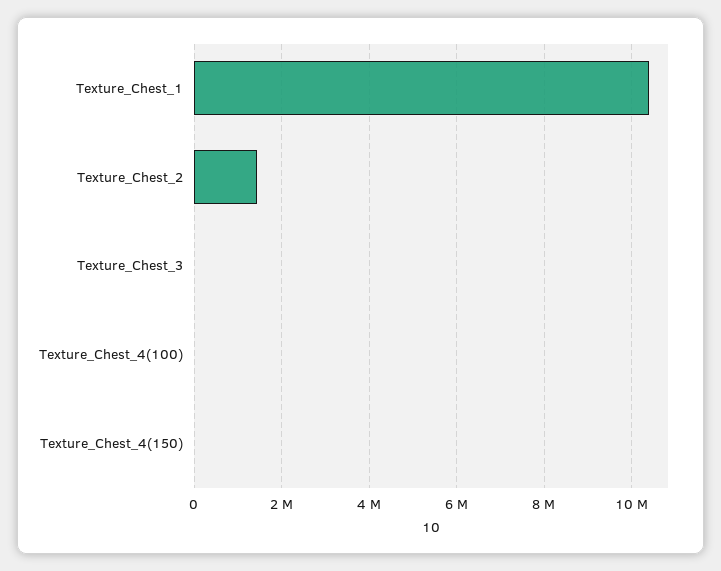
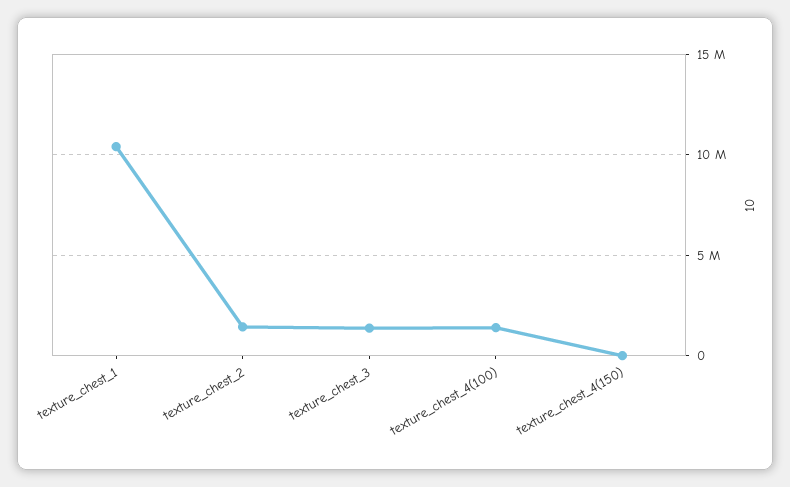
Texture_Chest_3: 0 -> 1500000
Texture_Chest_4(100): 0 -> 1500000

